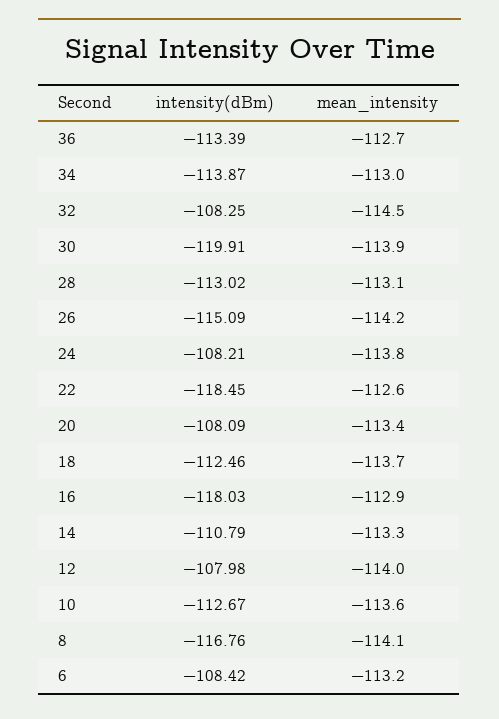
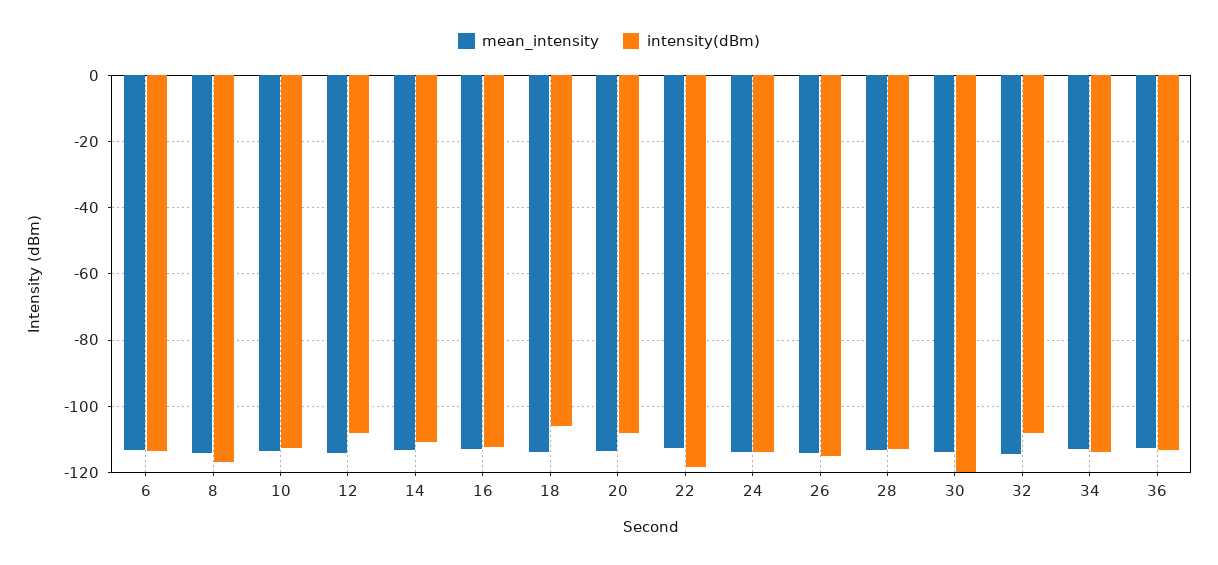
intensity(dBm), 24: -108.21 -> -114
intensity(dBm), 18: -112.46 -> -106
intensity(dBm), 16: -118.03 -> -112
intensity(dBm), 6: -108.42 -> -114

